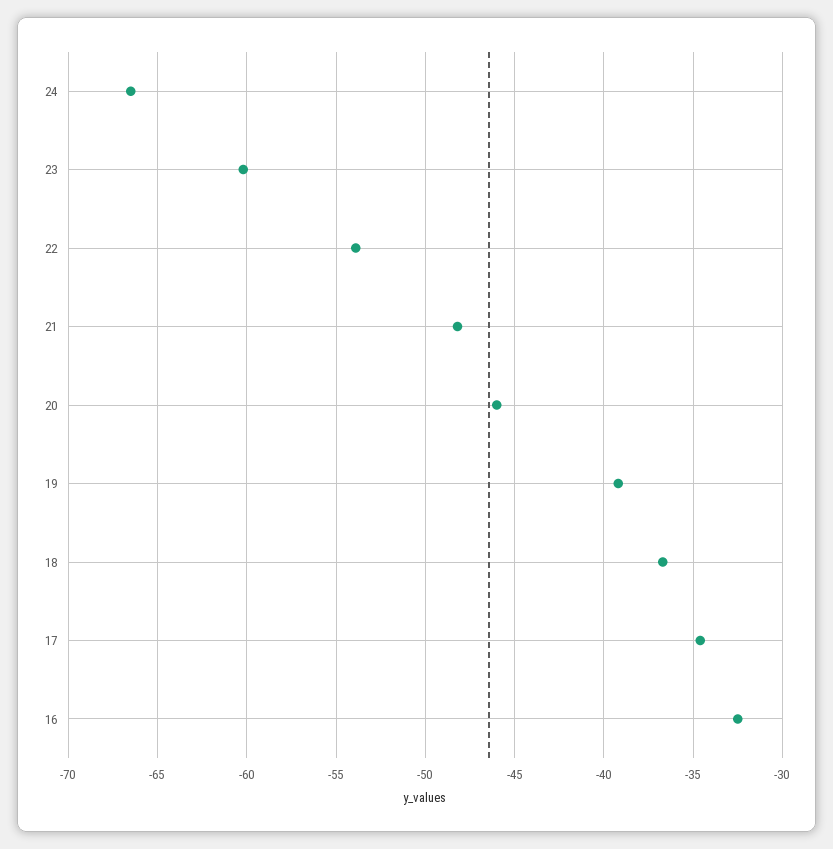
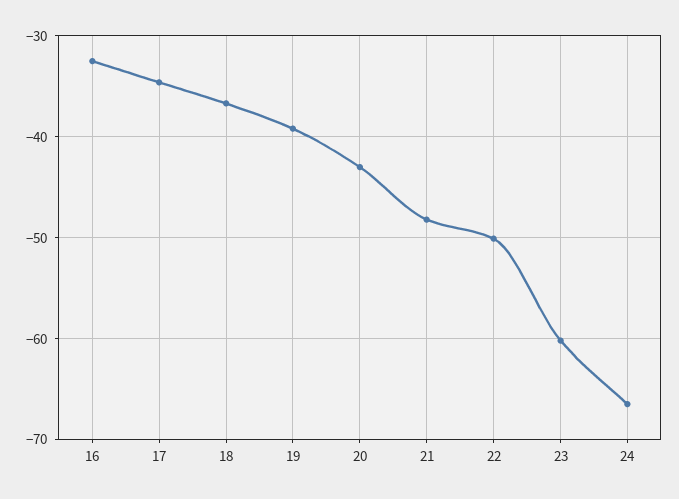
22: -54 -> -50
20: -46 -> -43

